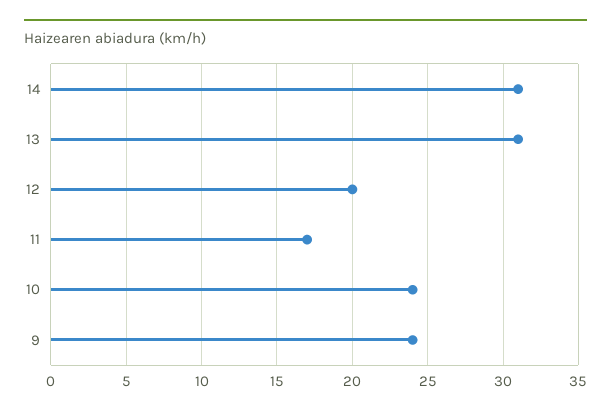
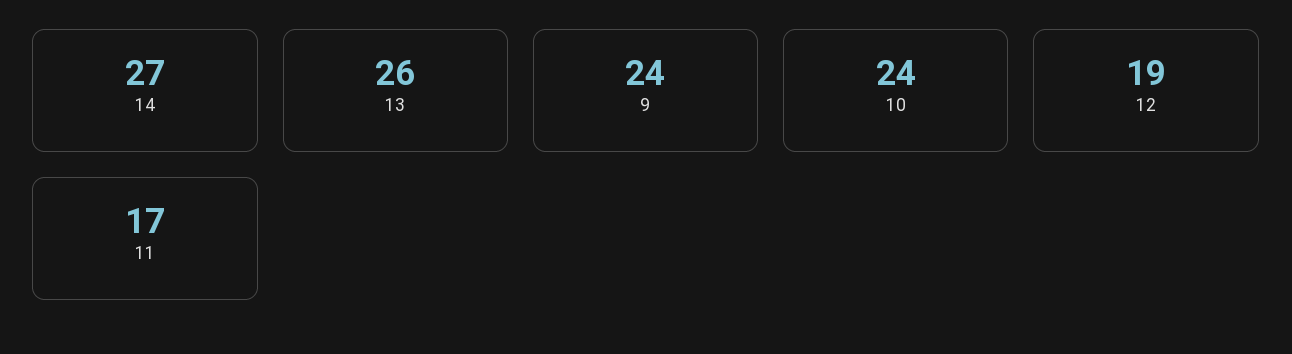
14: 31 -> 27
13: 31 -> 26
12: 20 -> 19

